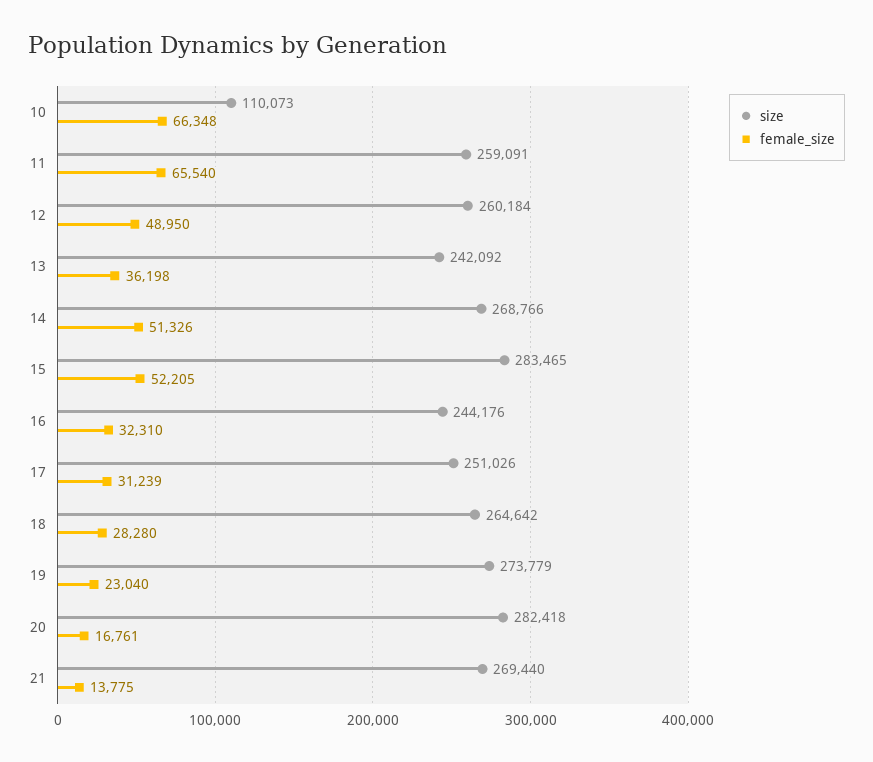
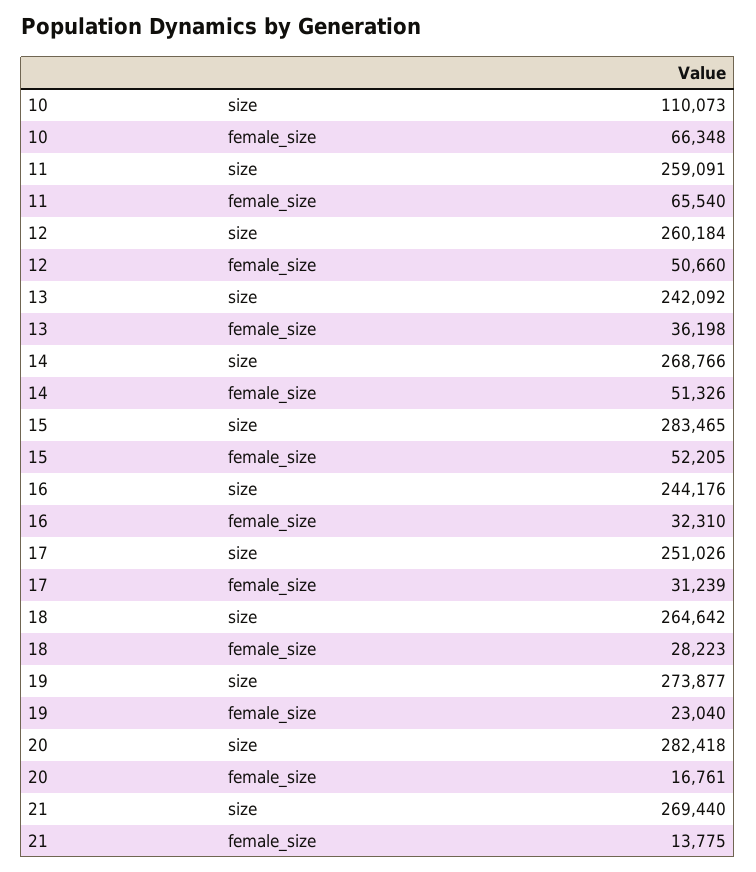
female_size, 12: 48950 -> 50660
female_size, 18: 28280 -> 28223
size, 19: 273779 -> 273877

